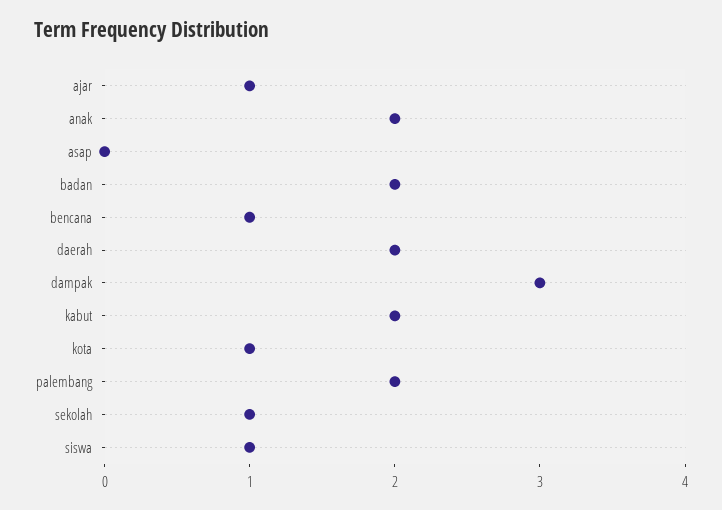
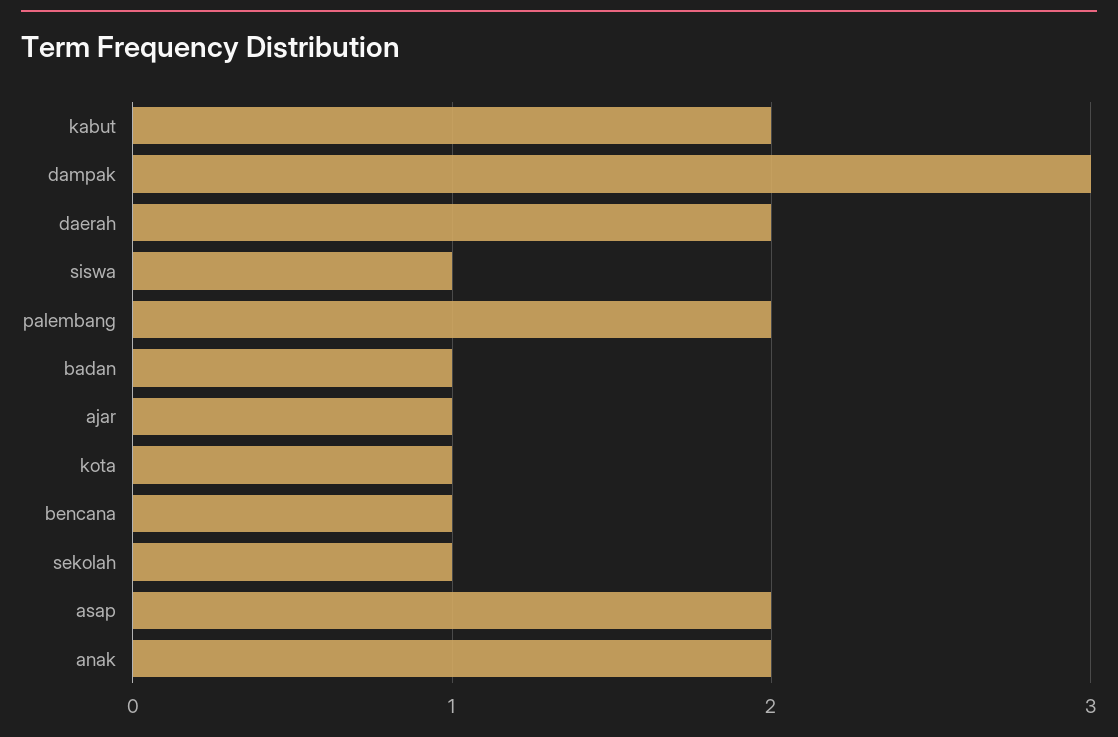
asap: 0 -> 2
badan: 2 -> 1

